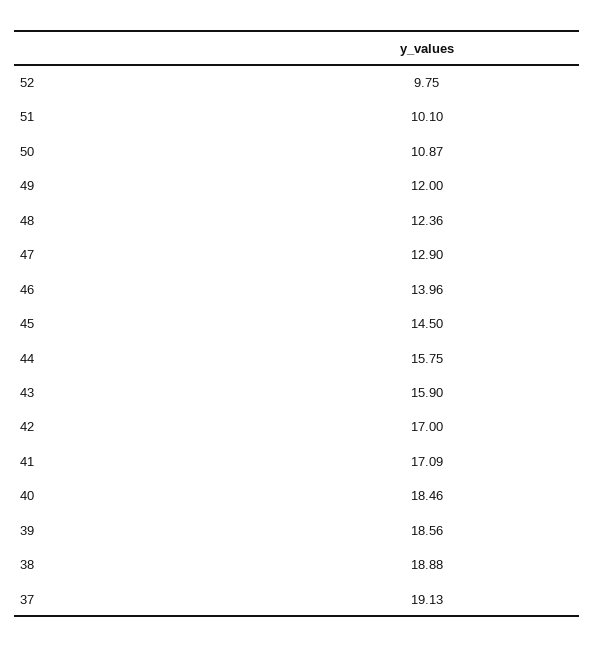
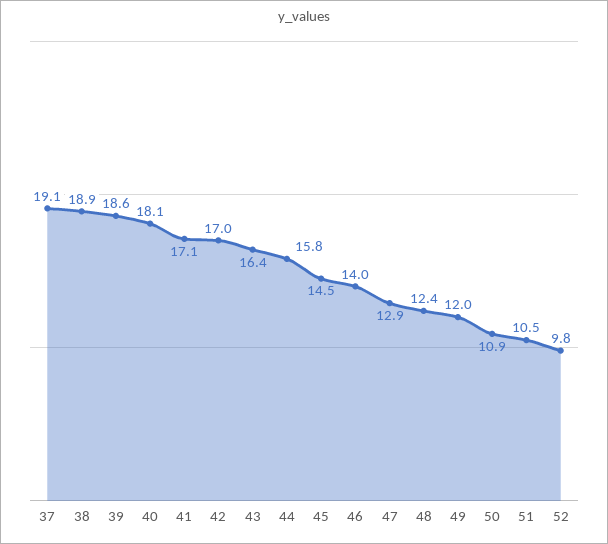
51: 10.1 -> 10.5
43: 15.9 -> 16.4
40: 18.46 -> 18.1

